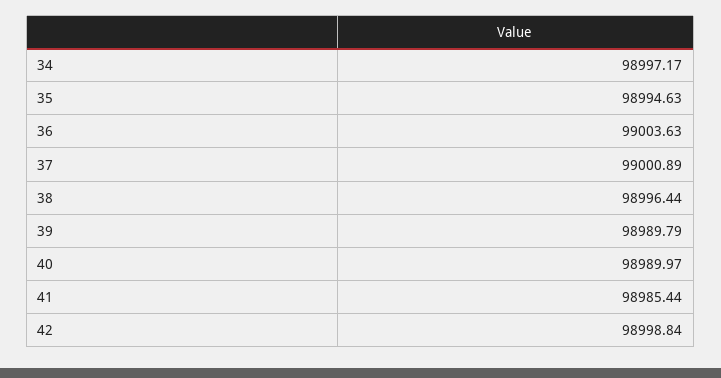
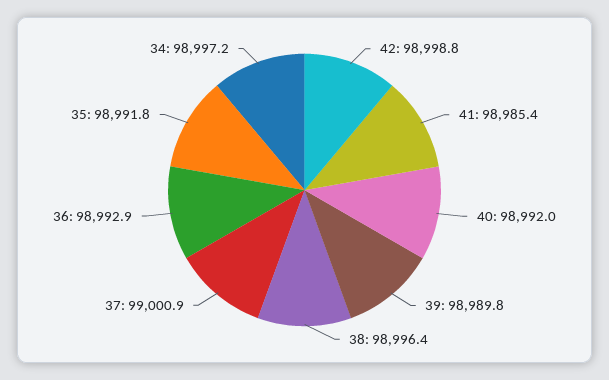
35: 98994.63 -> 98991.8
36: 99003.63 -> 98992.9
40: 98989.97 -> 98992

